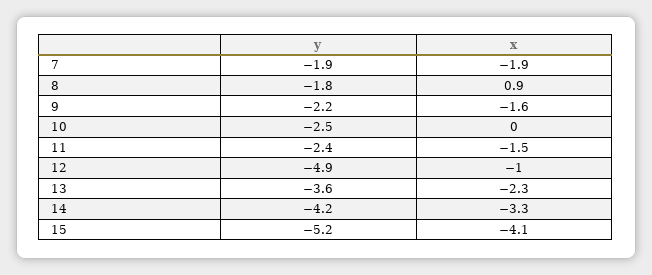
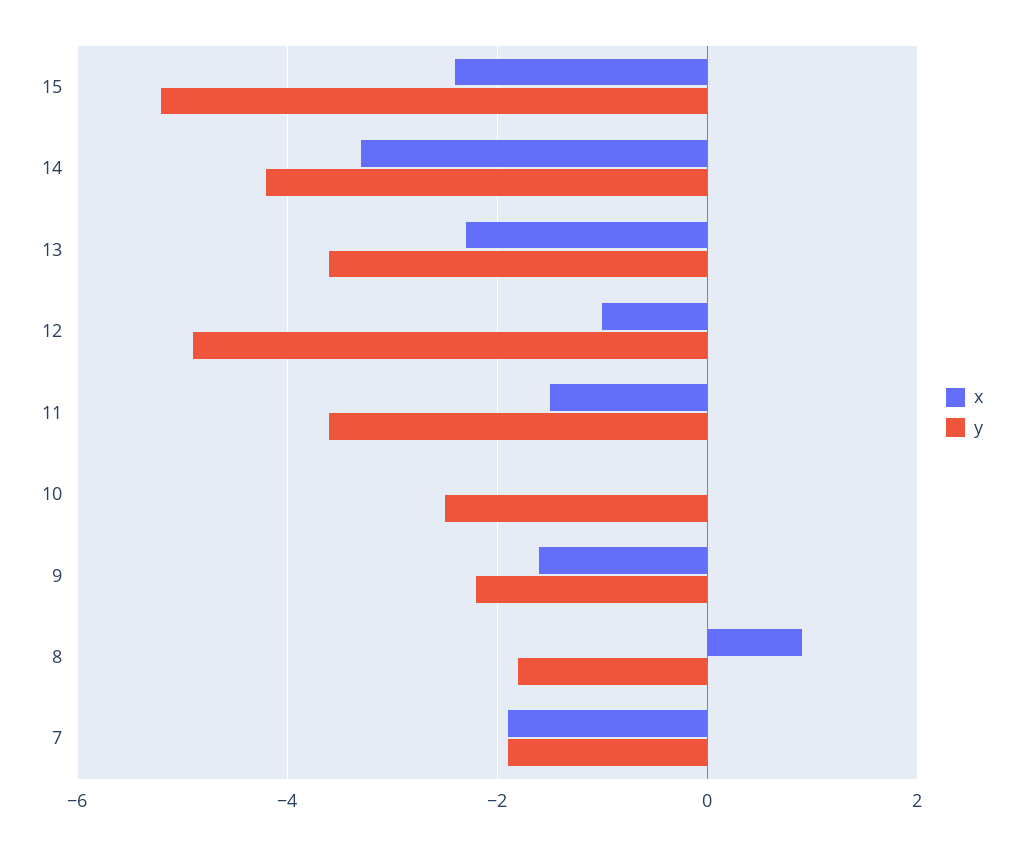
y, 11: -2.4 -> -3.5
x, 15: -4.1 -> -2.5

